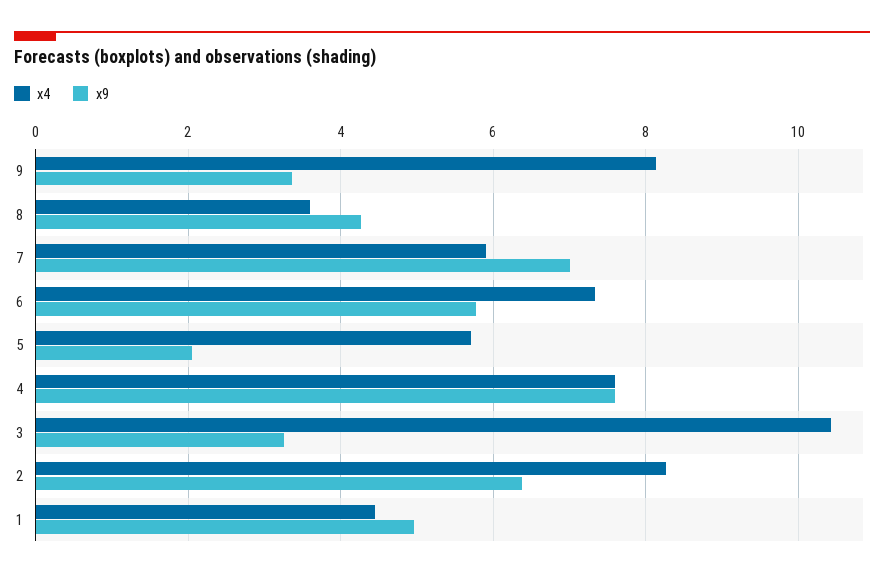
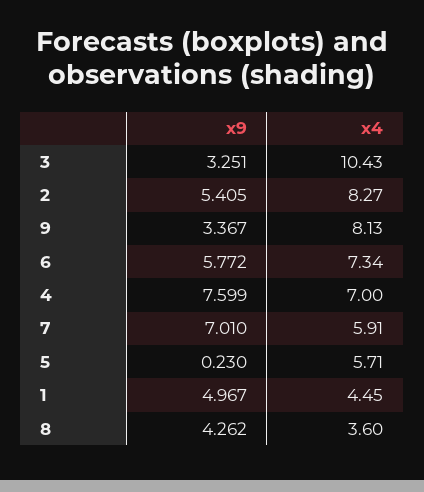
x9, 5: 2 -> 0.23
x4, 4: 7.6 -> 7
x9, 2: 6.4 -> 5.405

